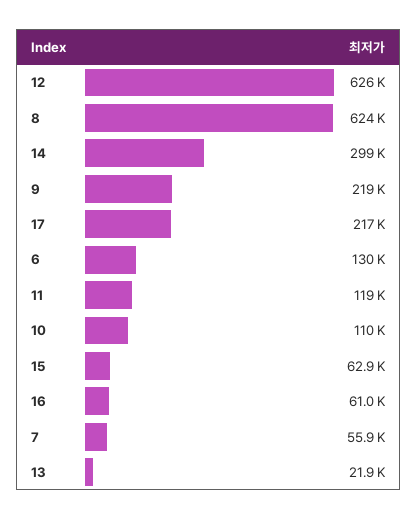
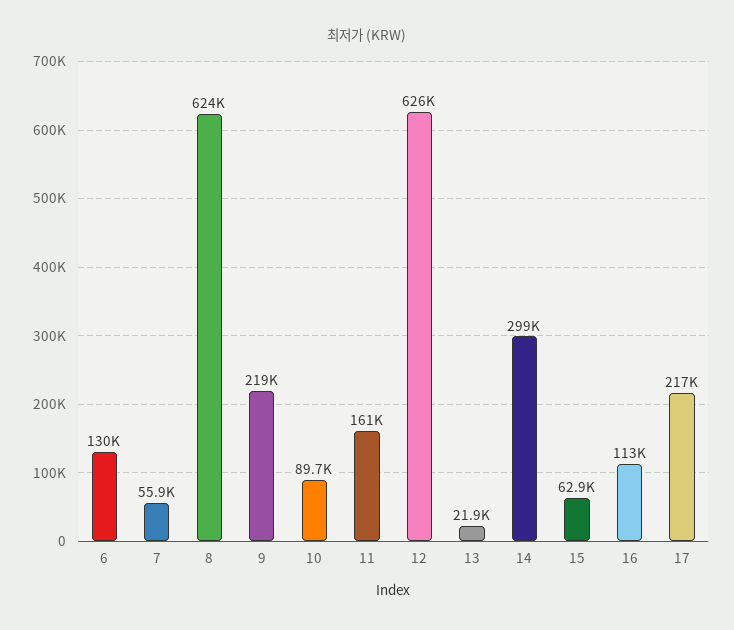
11: 119000 -> 161000
10: 110000 -> 89700
16: 61000 -> 113000

